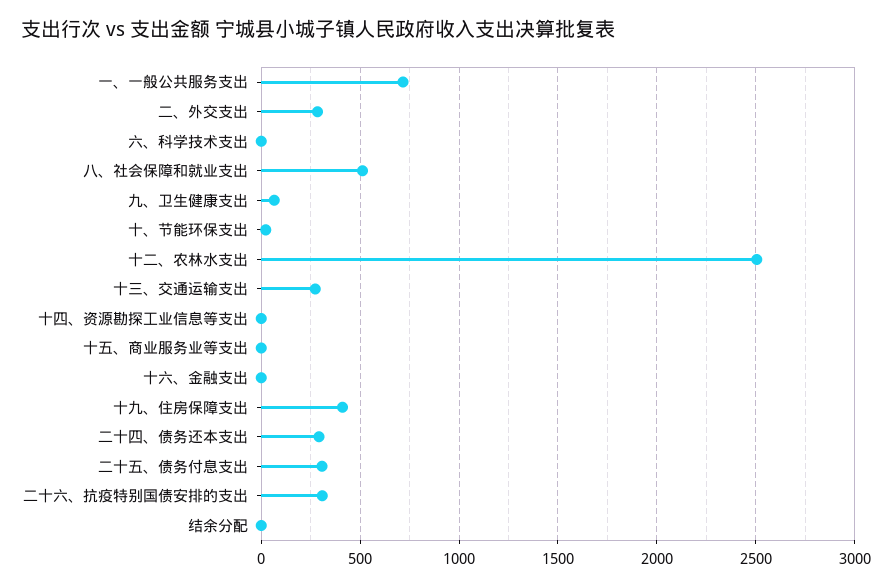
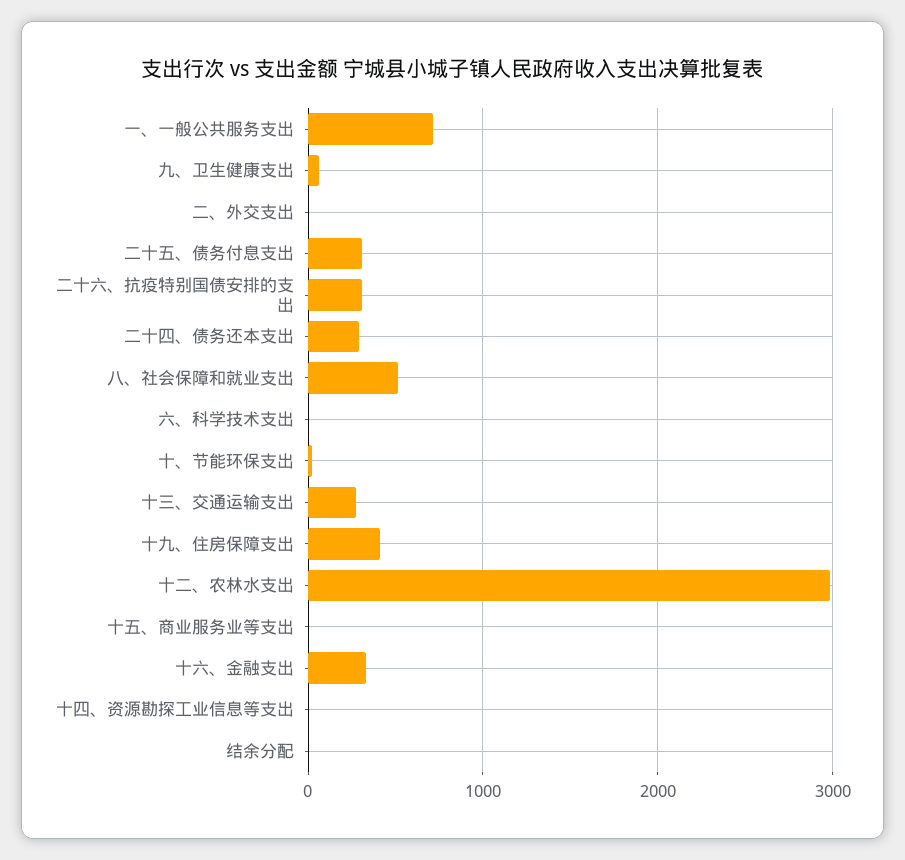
二、外交支出: 300 -> 0
十二、农林水支出: 2500 -> 3000
十六、金融支出: 0 -> 300

